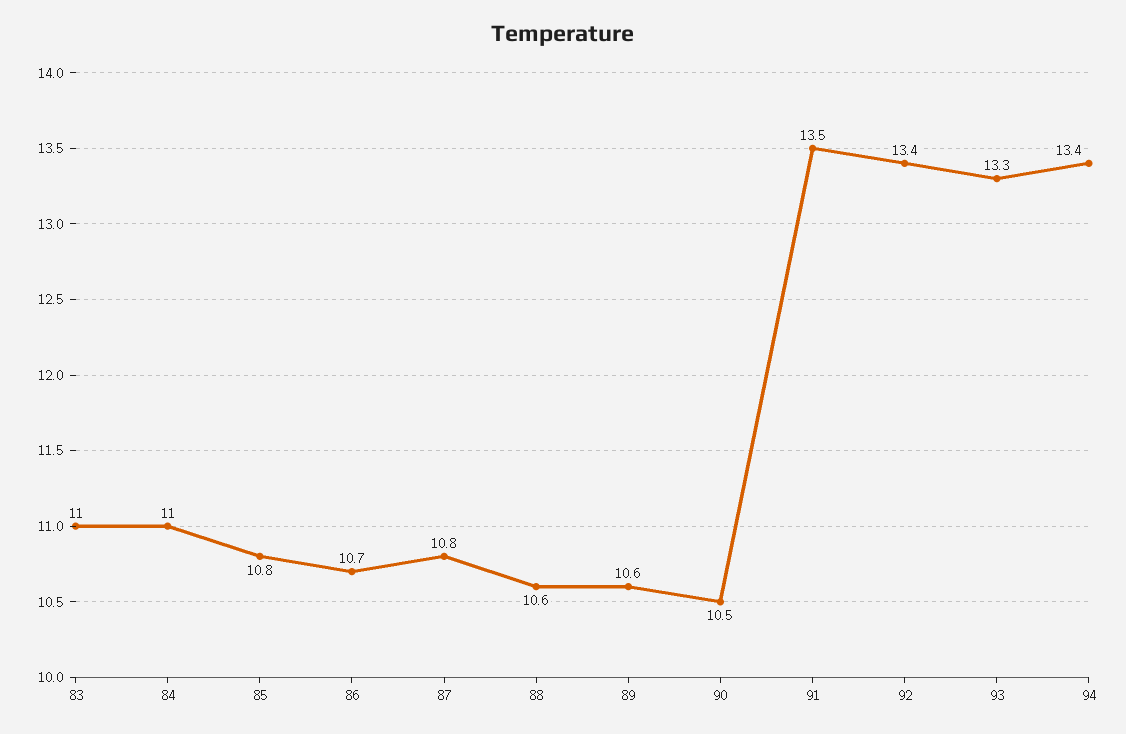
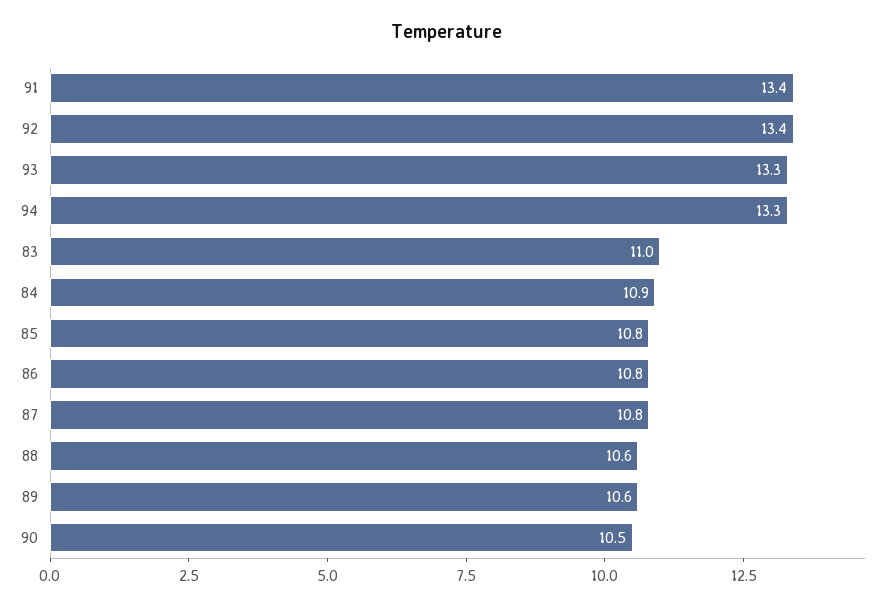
84: 11 -> 10.9
86: 10.7 -> 10.8
91: 13.5 -> 13.4
94: 13.4 -> 13.3

